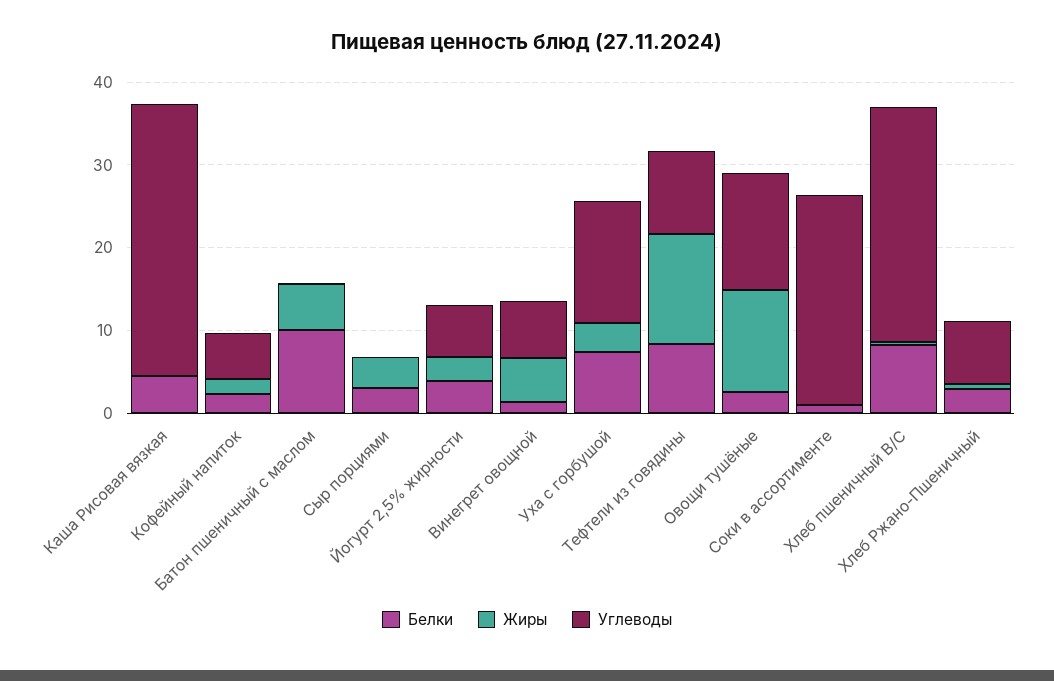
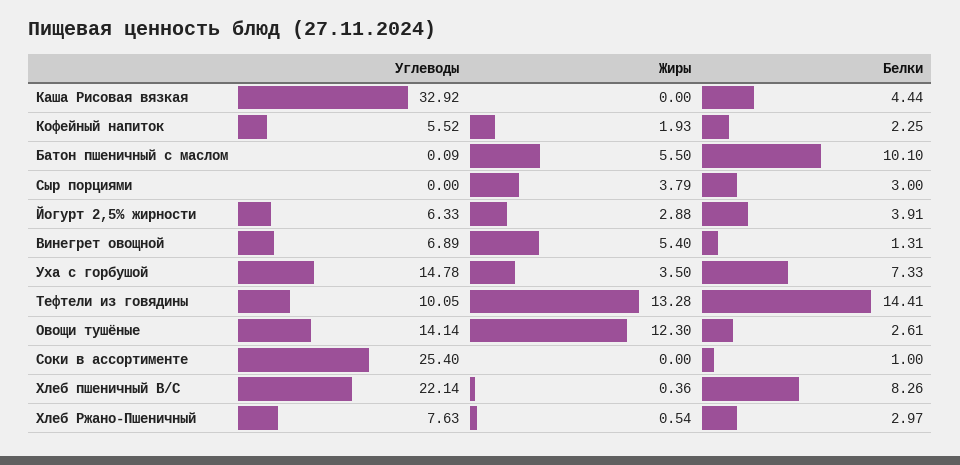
Белки, Тефтели из говядины: 8 -> 14.41
Углеводы, Хлеб пшеничный В/С: 28 -> 22.14

